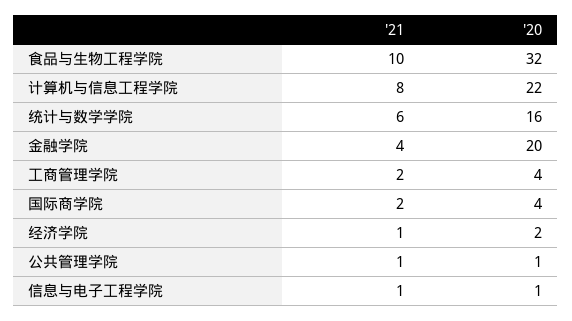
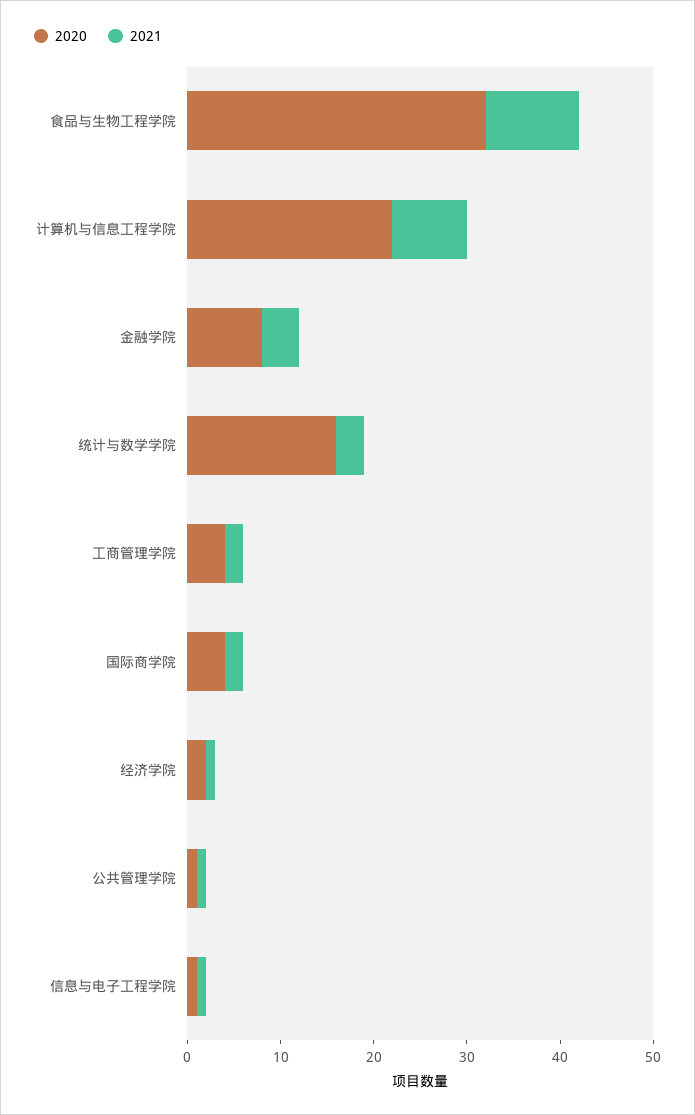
'21, 统计与数学学院: 6 -> 3
'20, 金融学院: 20 -> 8

